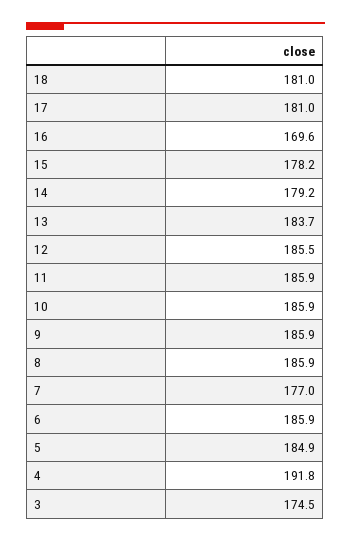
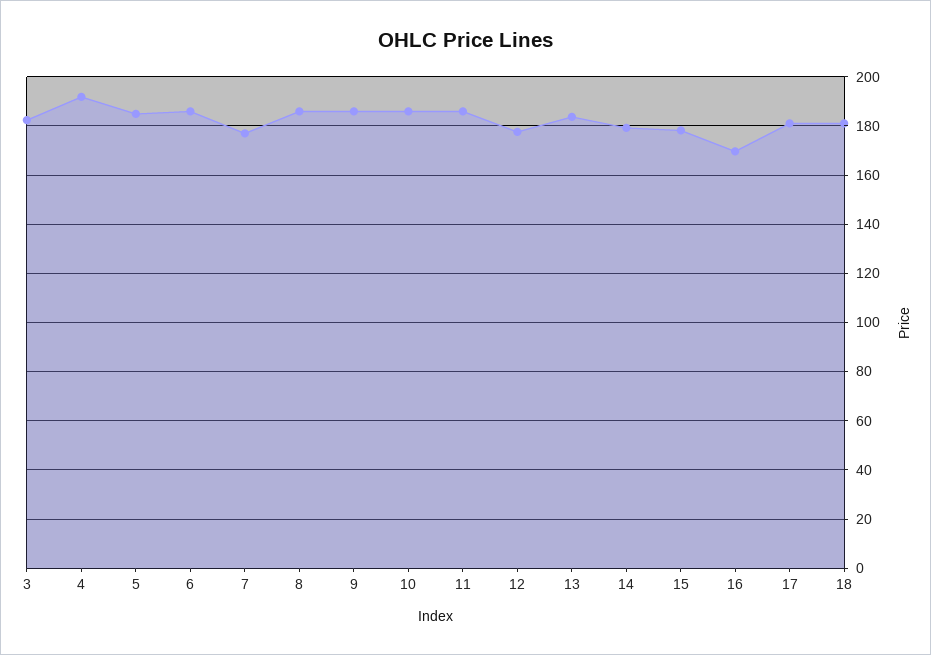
12: 185.5 -> 177.5
3: 174.5 -> 182.5

